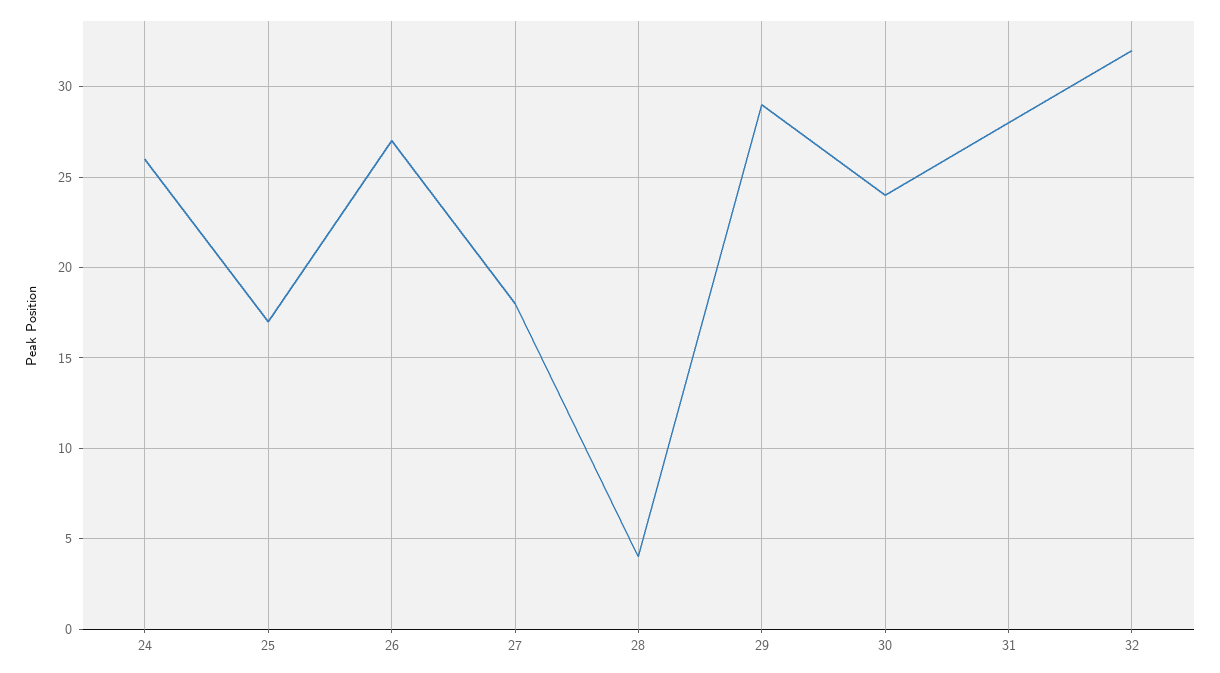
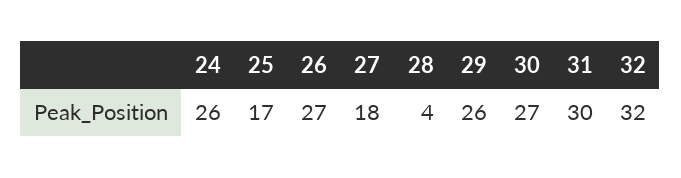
29: 29 -> 26
30: 24 -> 27
31: 28 -> 30

